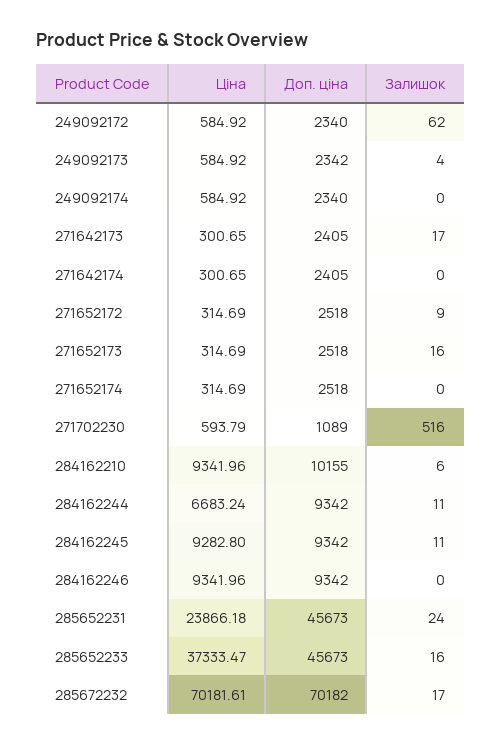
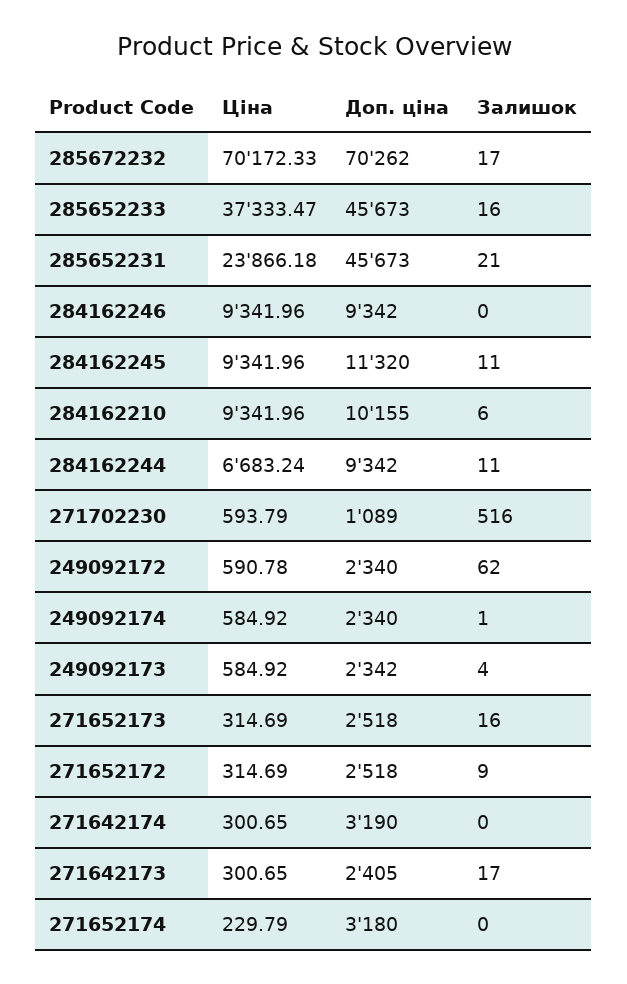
Ціна, 249092172: 584.92 -> 590.78
Залишок, 249092174: 0 -> 1
Доп. ціна, 271642174: 2405 -> 3190
Ціна, 271652174: 314.69 -> 229.79
Доп. ціна, 271652174: 2518 -> 3180
Ціна, 284162245: 9282.8 -> 9341.96
Доп. ціна, 284162245: 9342 -> 11320
Залишок, 285652231: 24 -> 21
Ціна, 285672232: 70181.61 -> 70172.33
Доп. ціна, 285672232: 70182 -> 70262

